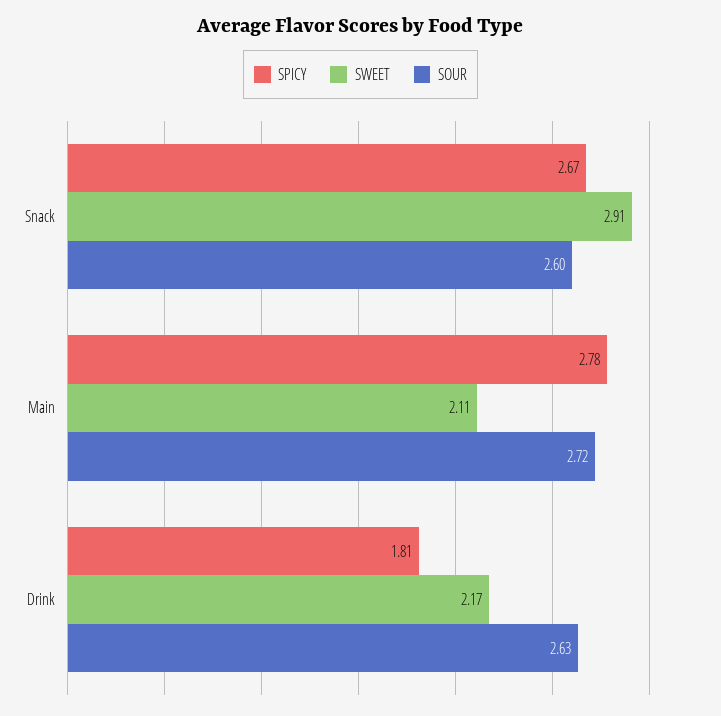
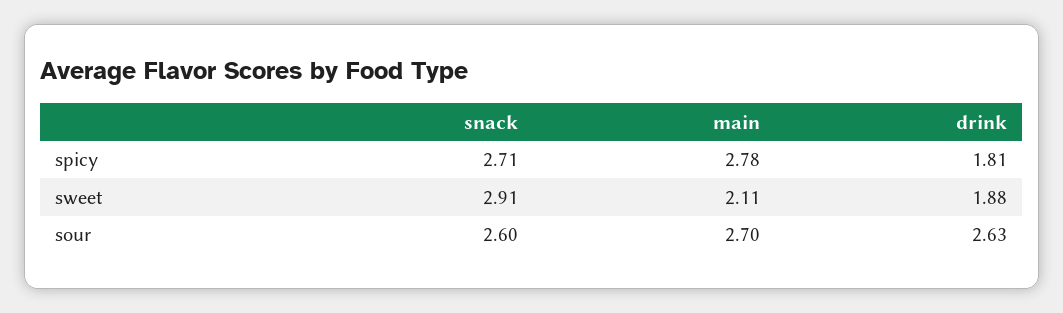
SPICY, Snack: 2.67 -> 2.71
SOUR, Main: 2.72 -> 2.7
SWEET, Drink: 2.17 -> 1.88

